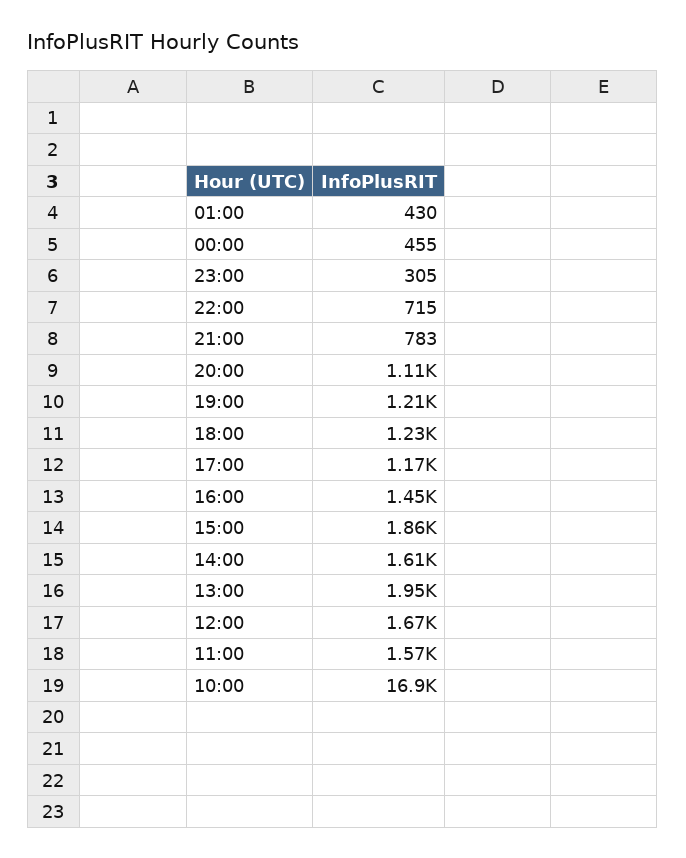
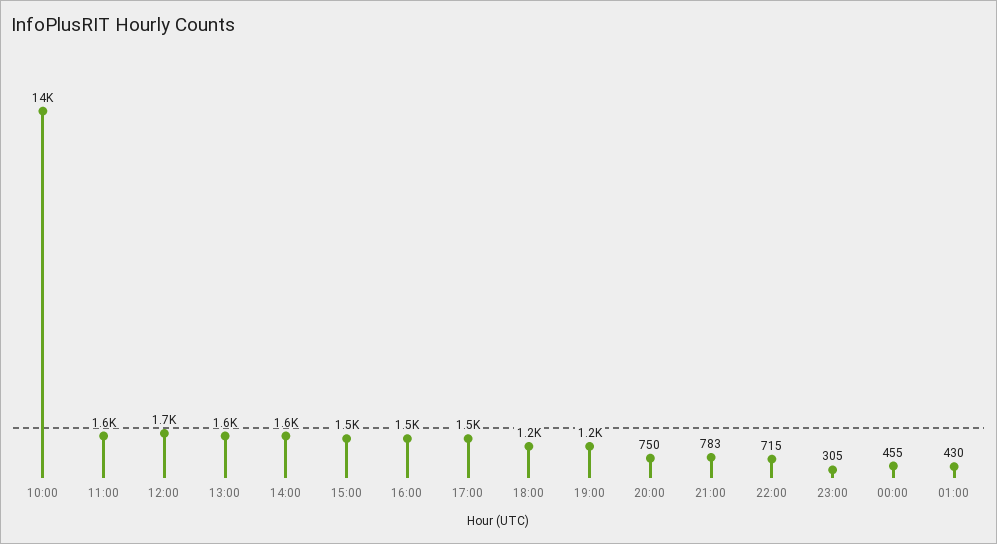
20:00: 1110 -> 750
17:00: 1170 -> 1500
15:00: 1860 -> 1500
13:00: 1950 -> 1600
10:00: 16900 -> 14000

